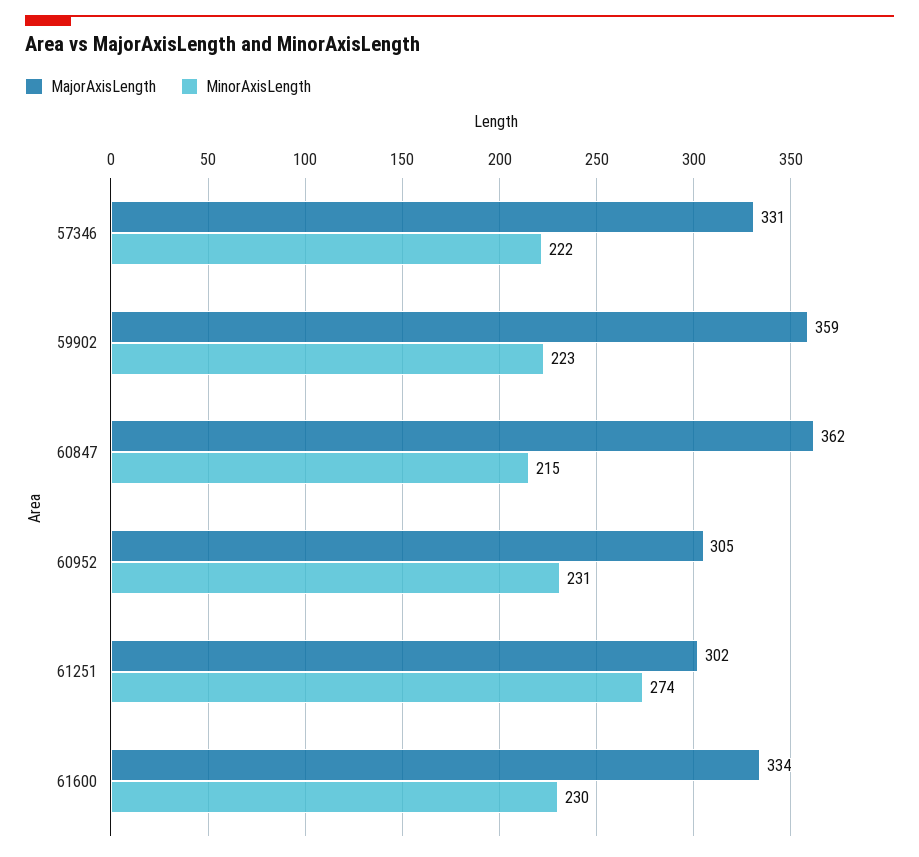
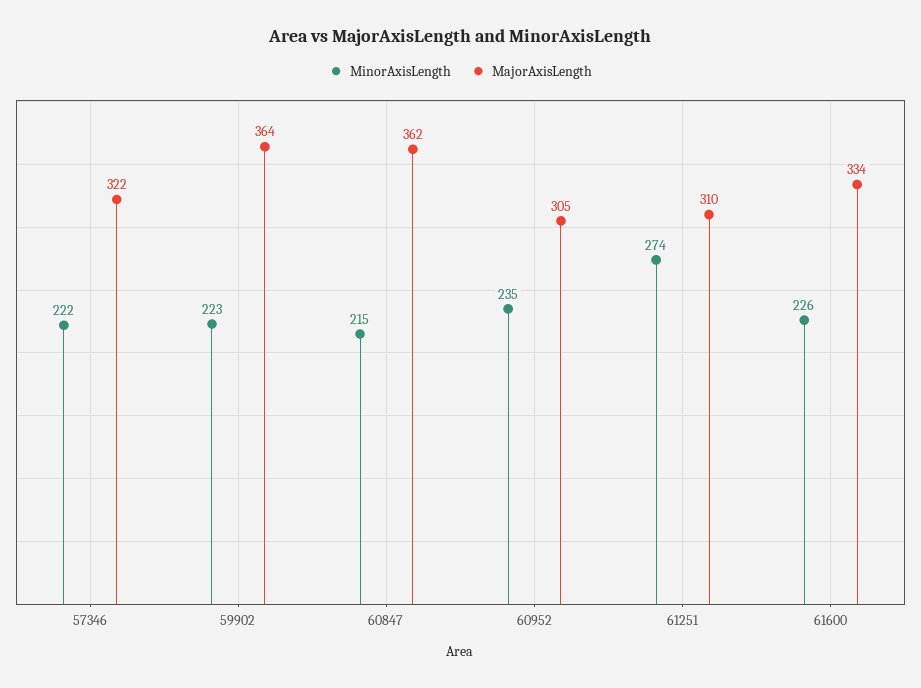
MajorAxisLength, 57346: 331 -> 322
MajorAxisLength, 59902: 359 -> 364
MinorAxisLength, 60952: 231 -> 235
MajorAxisLength, 61251: 302 -> 310
MinorAxisLength, 61600: 230 -> 226

